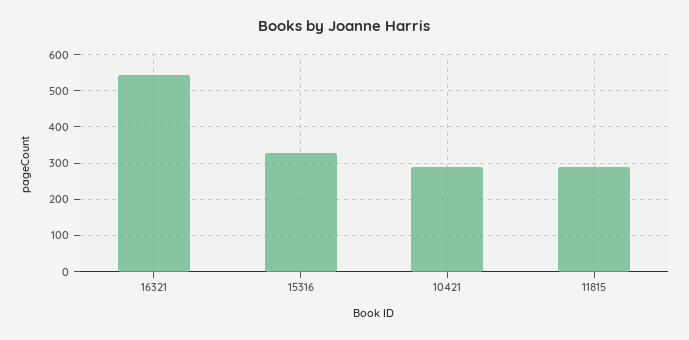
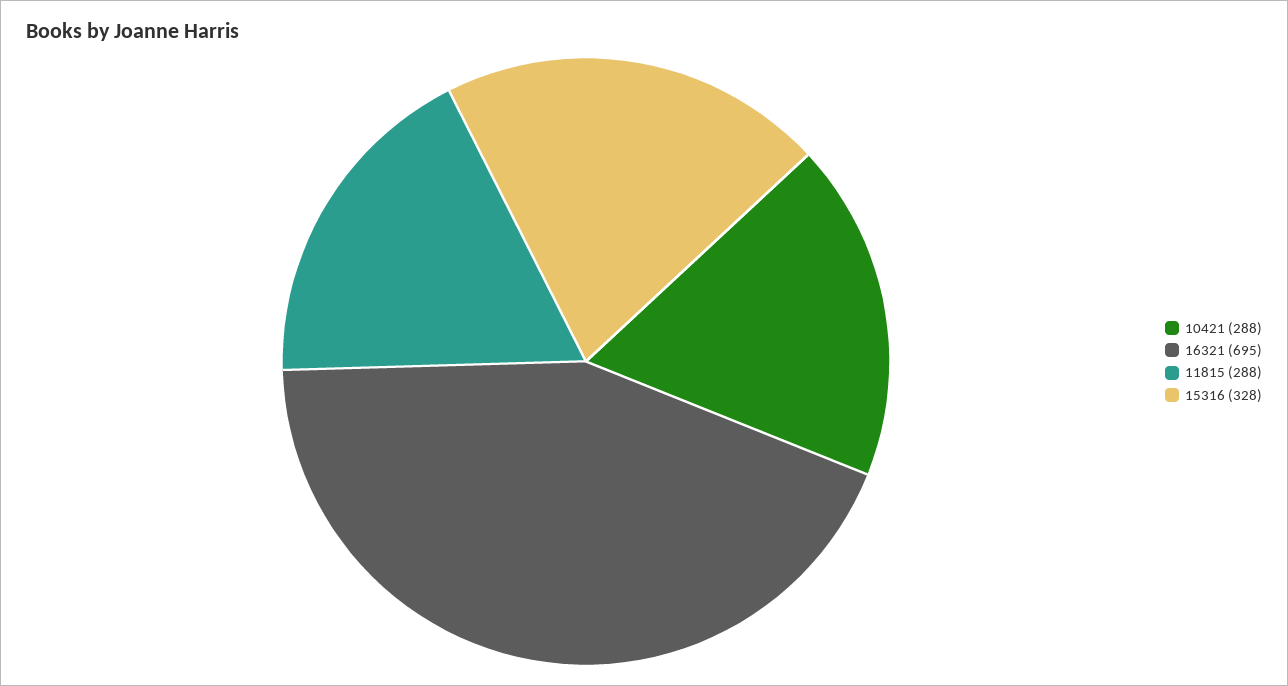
16321: 540 -> 695

